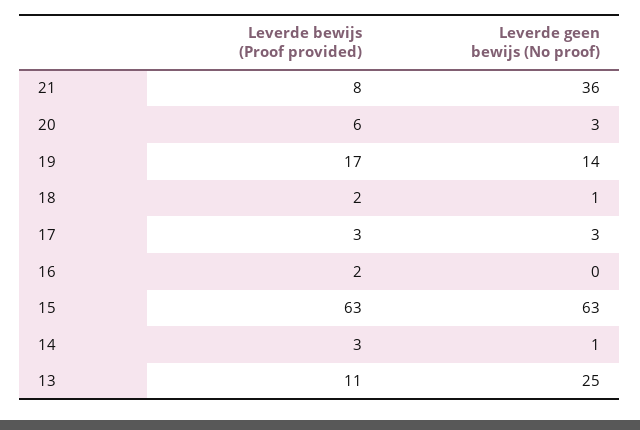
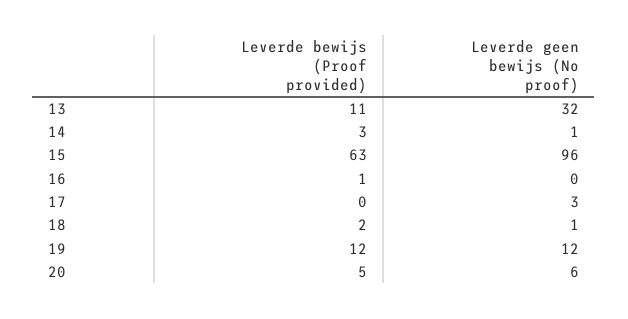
Leverde bewijs (Proof provided), 21: 8 -> none
Leverde geen bewijs (No proof), 21: 36 -> none
Leverde bewijs (Proof provided), 20: 6 -> 5
Leverde geen bewijs (No proof), 20: 3 -> 6
Leverde bewijs (Proof provided), 19: 17 -> 12
Leverde geen bewijs (No proof), 19: 14 -> 12
Leverde bewijs (Proof provided), 17: 3 -> 0
Leverde bewijs (Proof provided), 16: 2 -> 1
Leverde geen bewijs (No proof), 15: 63 -> 96
Leverde geen bewijs (No proof), 13: 25 -> 32

